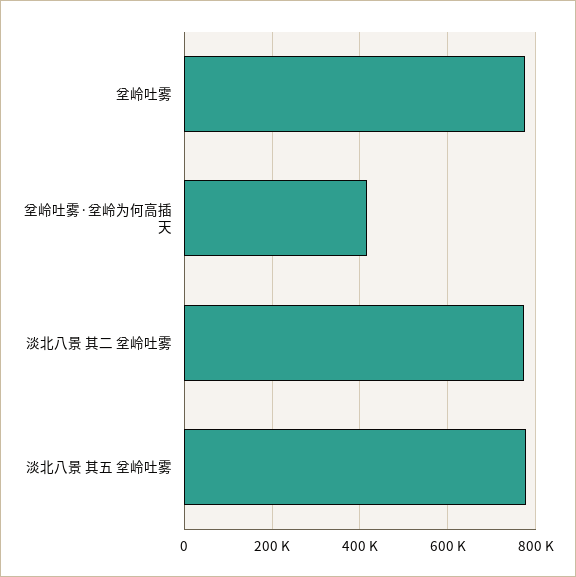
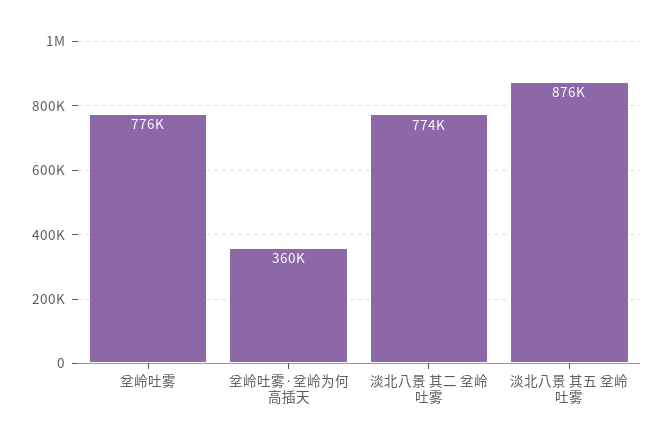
坌岭吐雾·坌岭为何高插天: 420000 -> 360000
淡北八景 其五 坌岭吐雾: 780000 -> 876000

